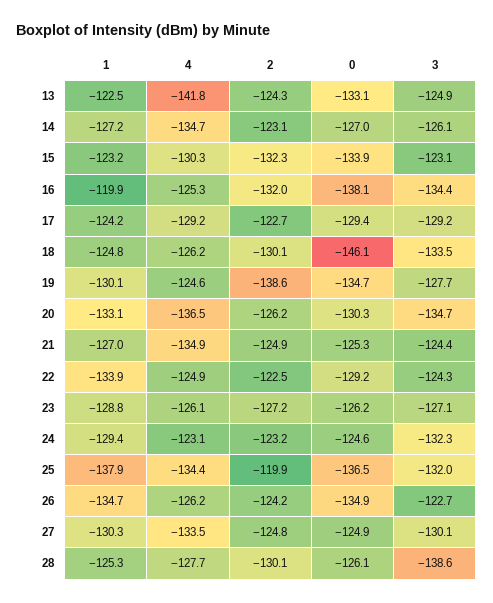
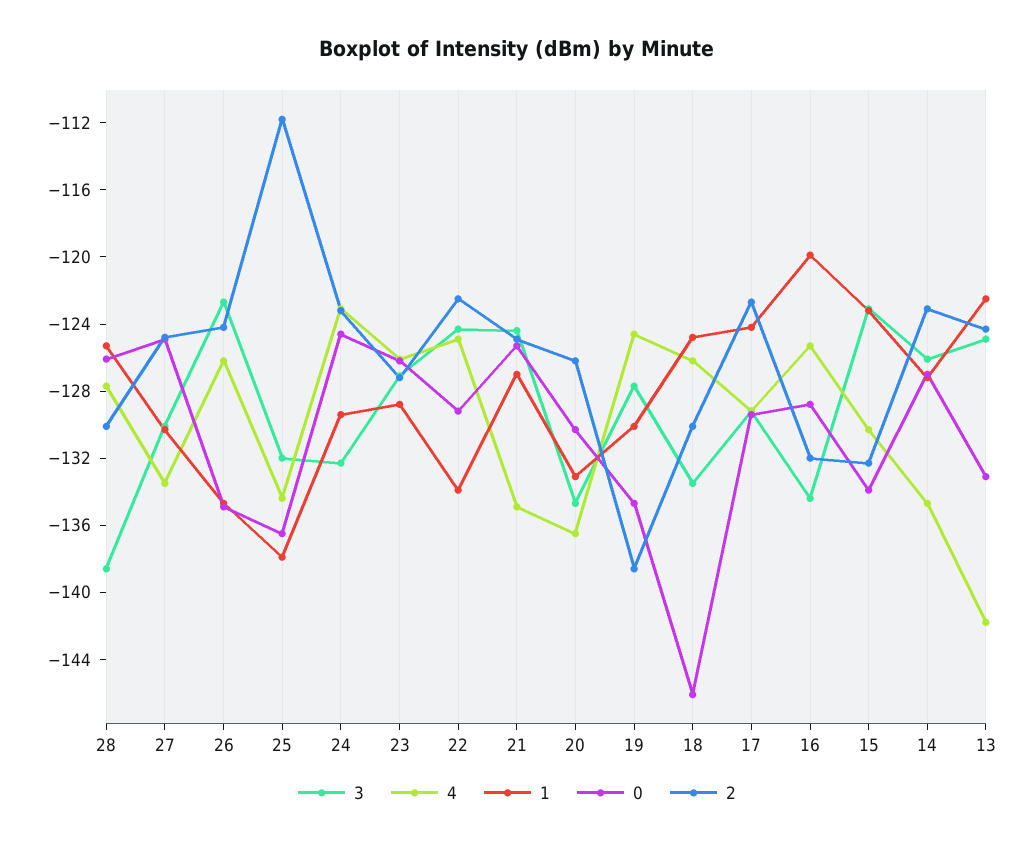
0, 16: -138.1 -> -129
2, 25: -119.9 -> -112

